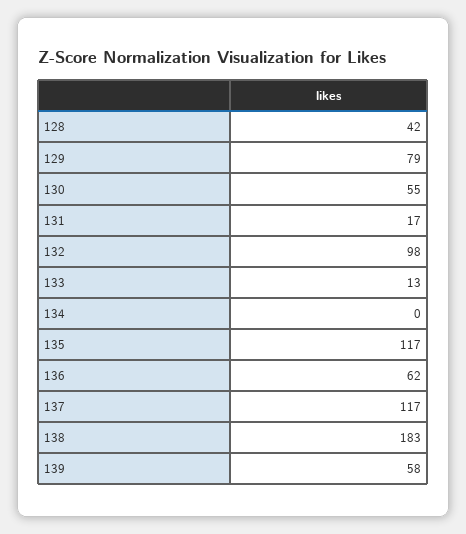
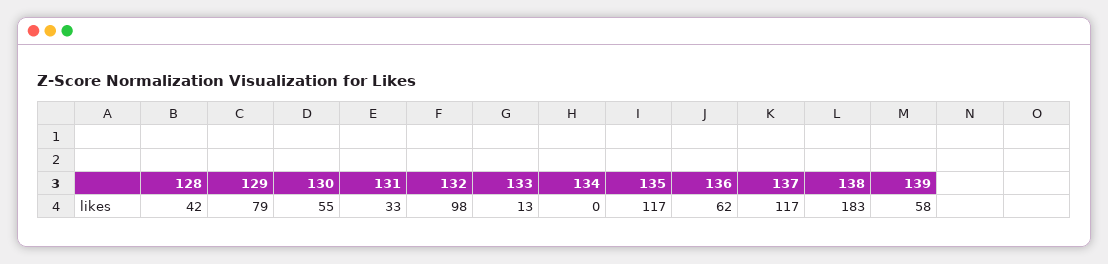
131: 17 -> 33

